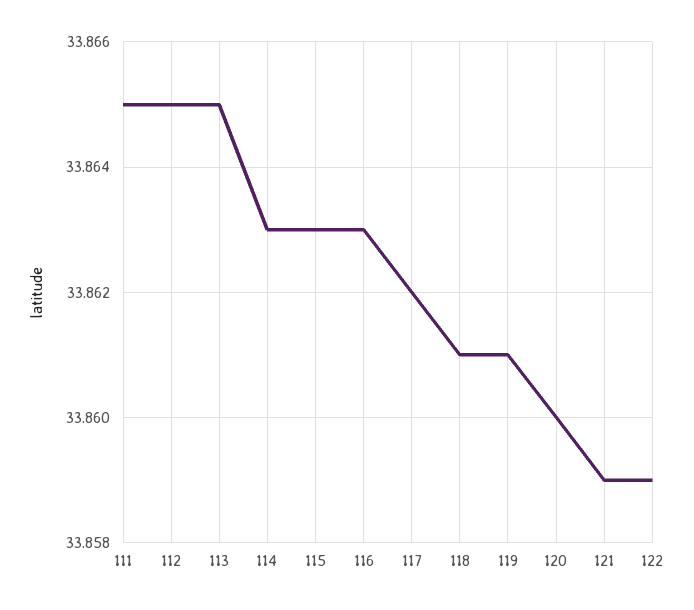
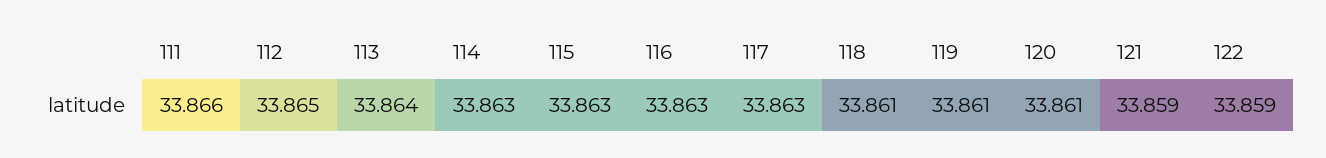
111: 33.865 -> 33.866
113: 33.865 -> 33.864
117: 33.862 -> 33.863
120: 33.86 -> 33.861

